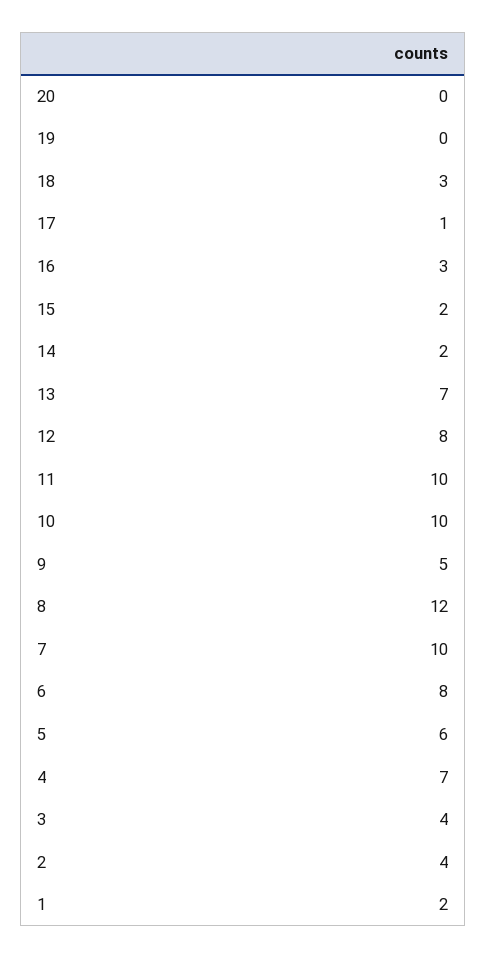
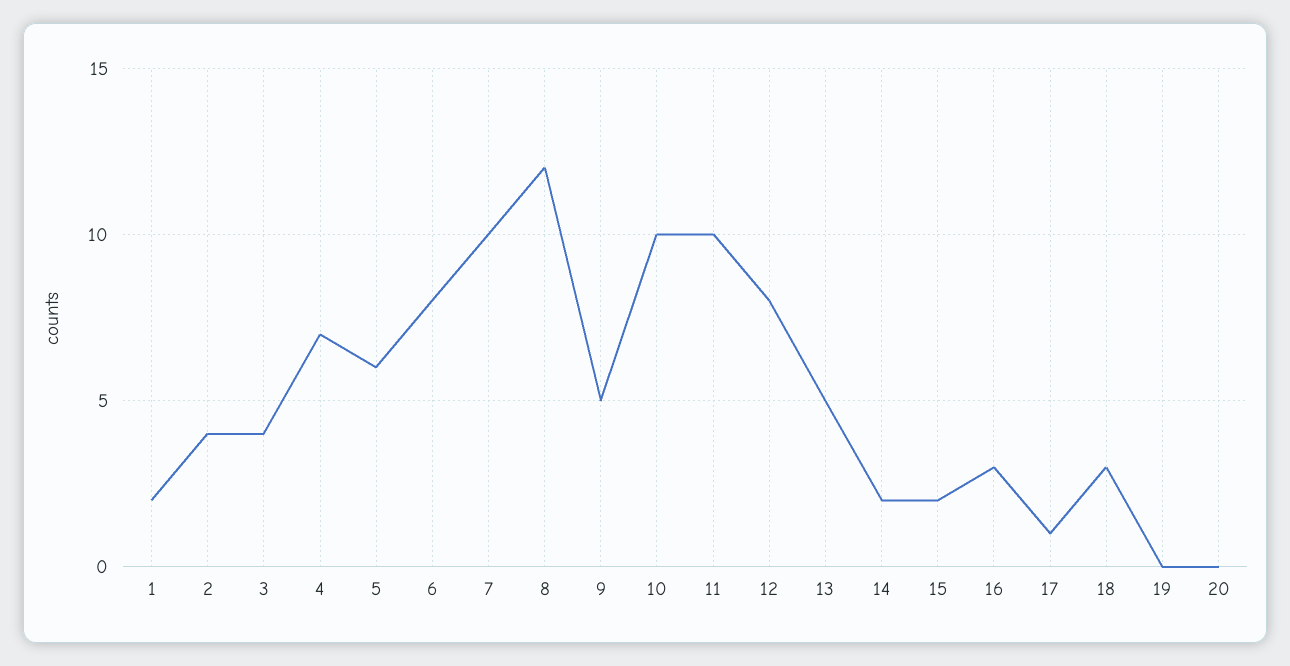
13: 7 -> 5

